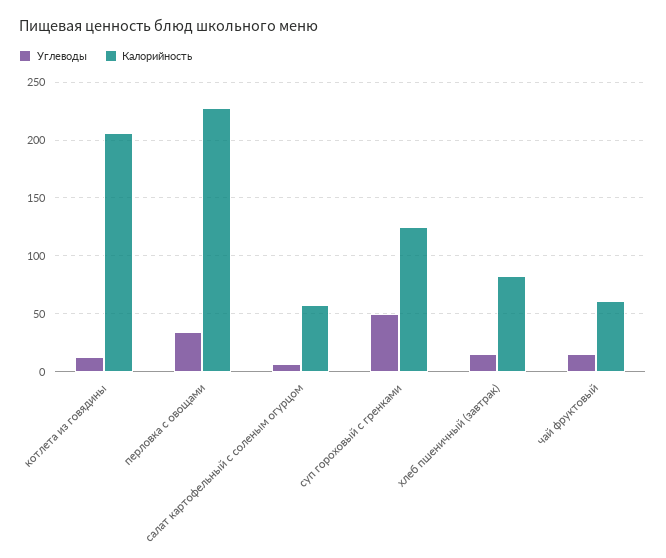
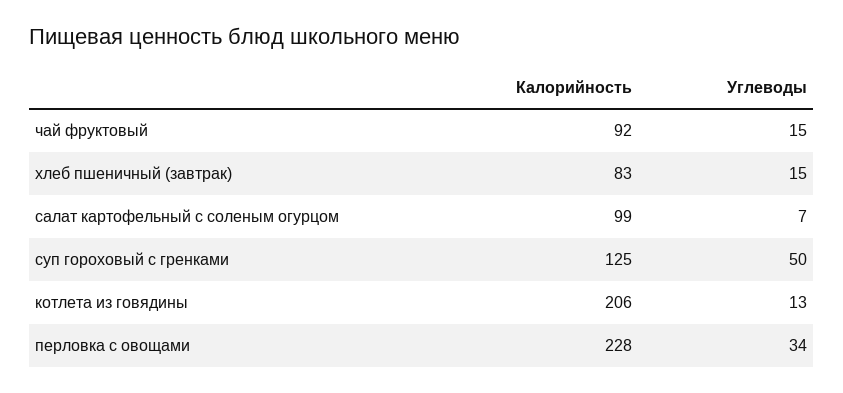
Калорийность, салат картофельный с соленым огурцом: 60 -> 99
Калорийность, чай фруктовый: 60 -> 92

